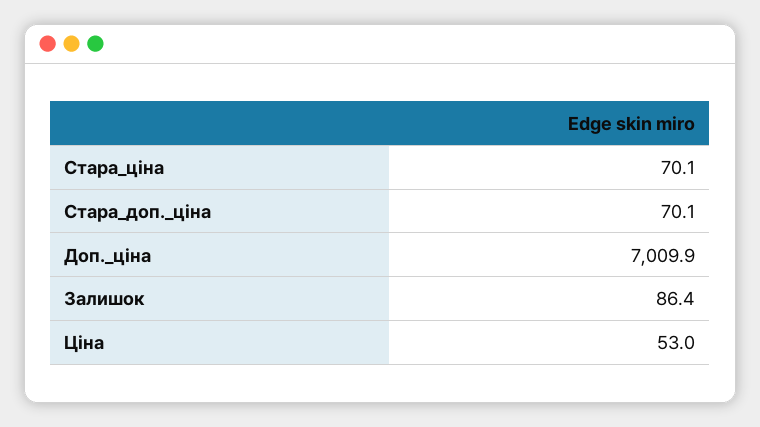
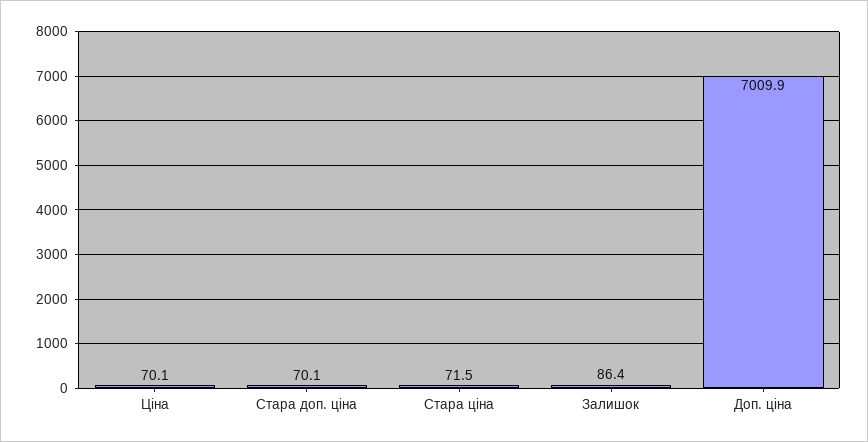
Стара_ціна: 70.1 -> 71.5
Ціна: 53 -> 70.1

